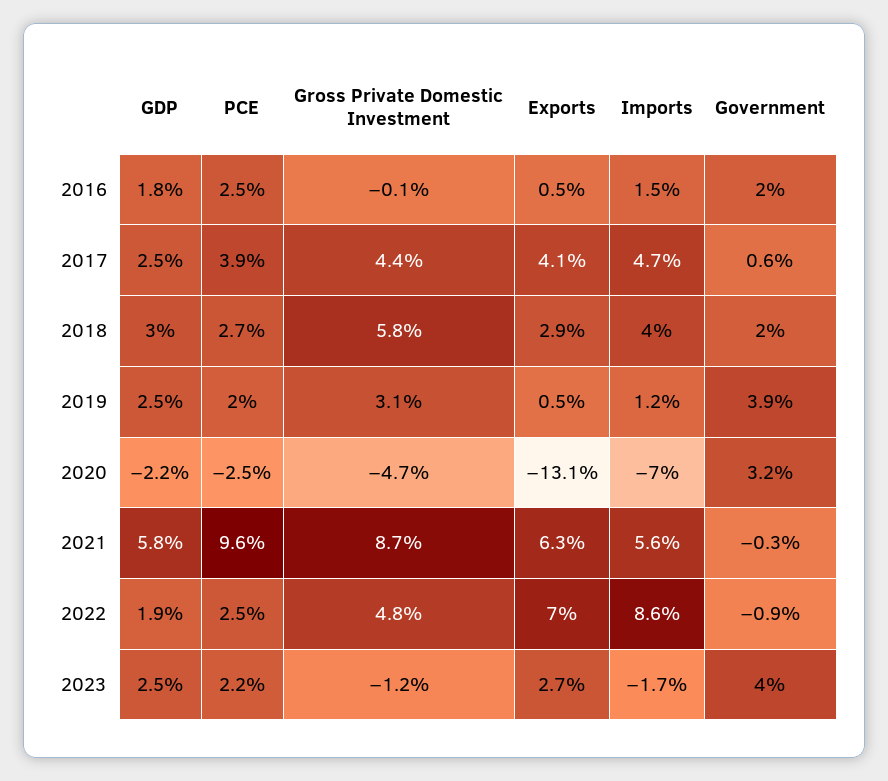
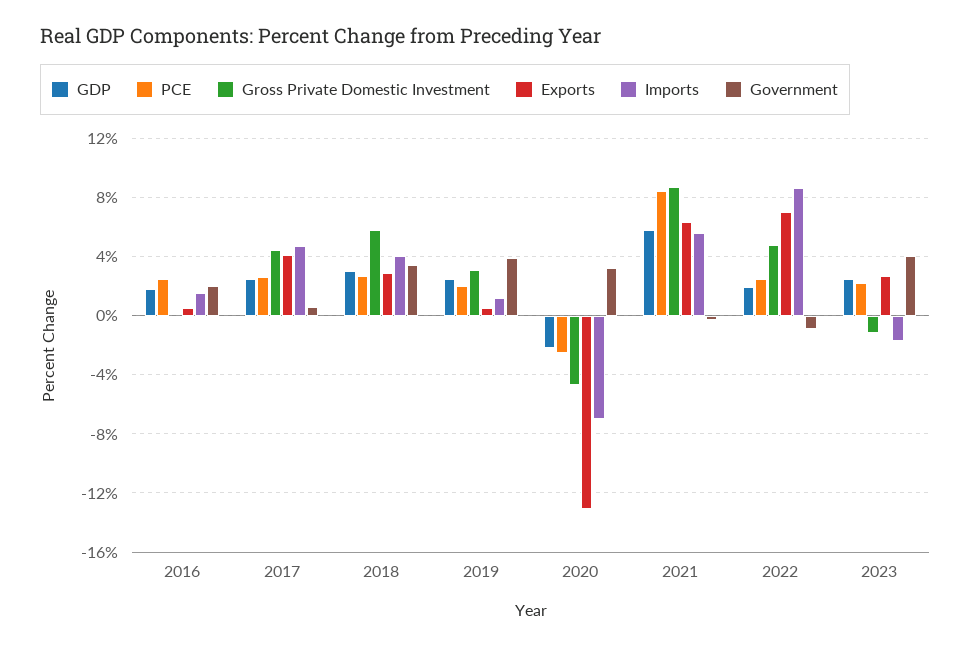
PCE, 2017: 3.9 -> 2.5
Government, 2018: 2 -> 3.5
PCE, 2021: 9.6 -> 8.5

